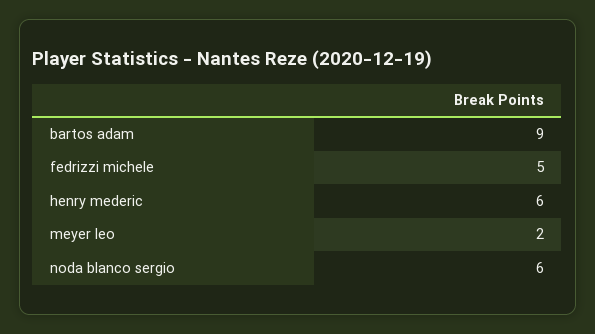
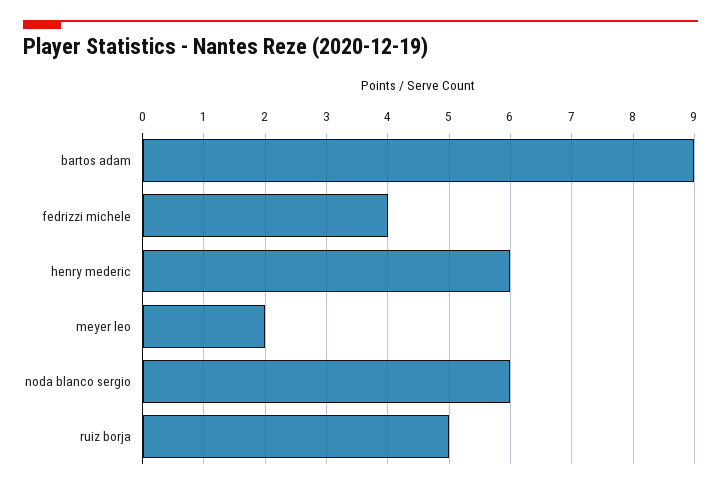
fedrizzi michele: 5 -> 4
ruiz borja: none -> 5

